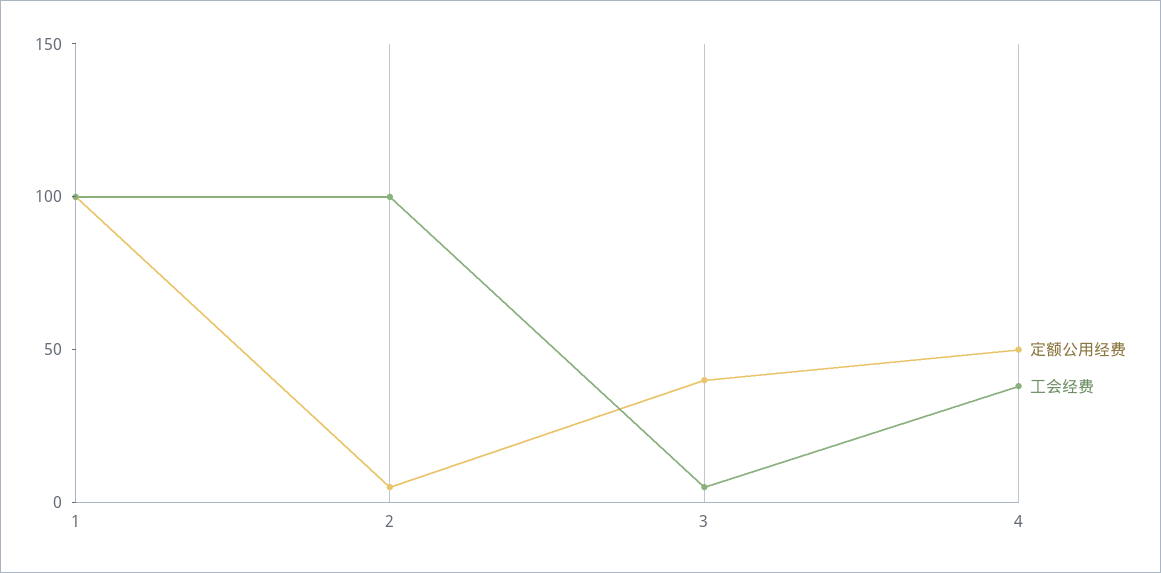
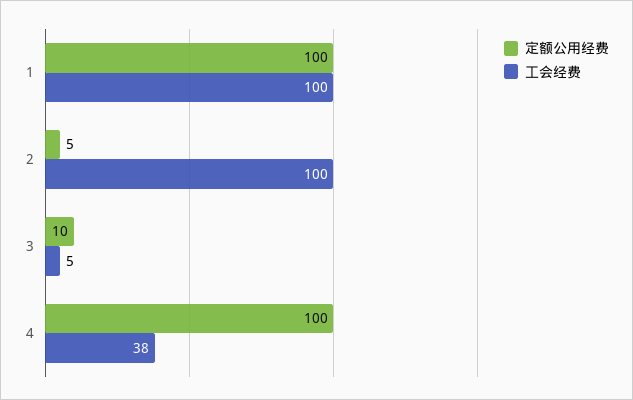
定额公用经费, 3: 40 -> 10
定额公用经费, 4: 50 -> 100

